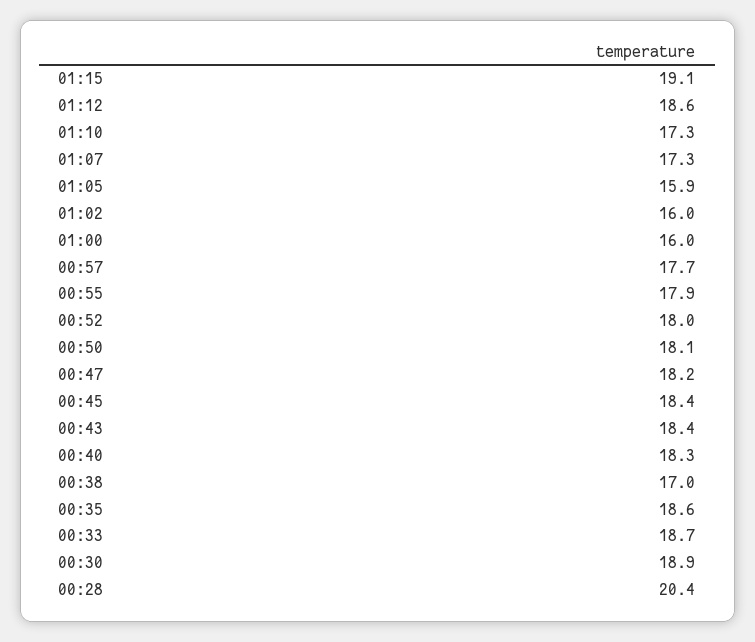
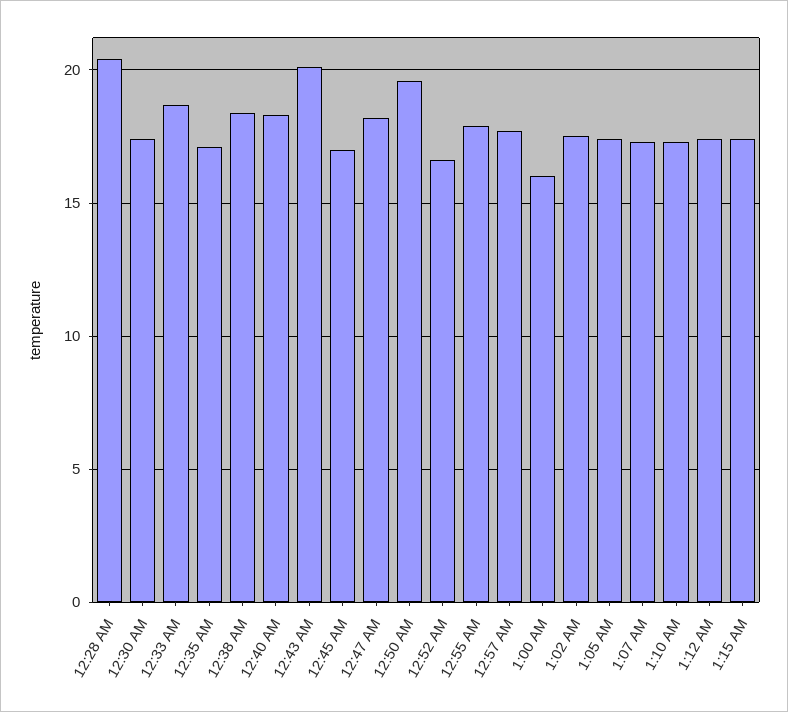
01:15: 19.1 -> 17.5
01:12: 18.6 -> 17.5
01:05: 15.9 -> 17.5
01:02: 16 -> 17.5
00:52: 18 -> 16.5
00:50: 18.1 -> 19.5
00:45: 18.4 -> 17
00:43: 18.4 -> 20
00:38: 17 -> 18.5
00:35: 18.6 -> 17
00:30: 18.9 -> 17.5

